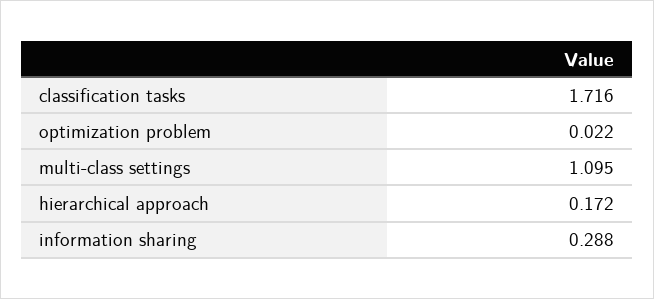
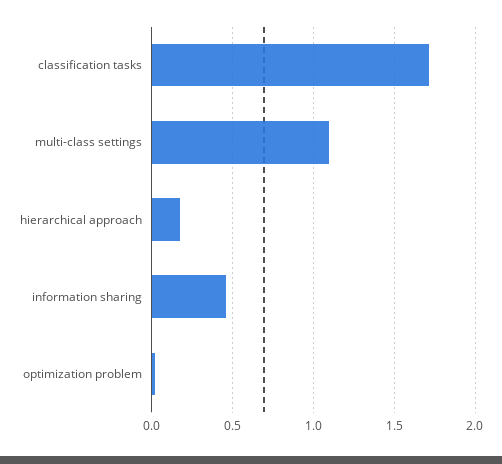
information sharing: 0.288 -> 0.45

